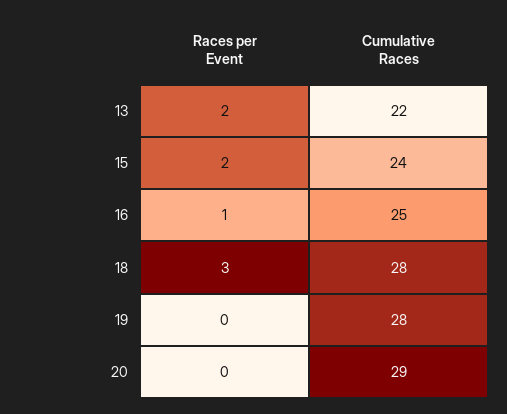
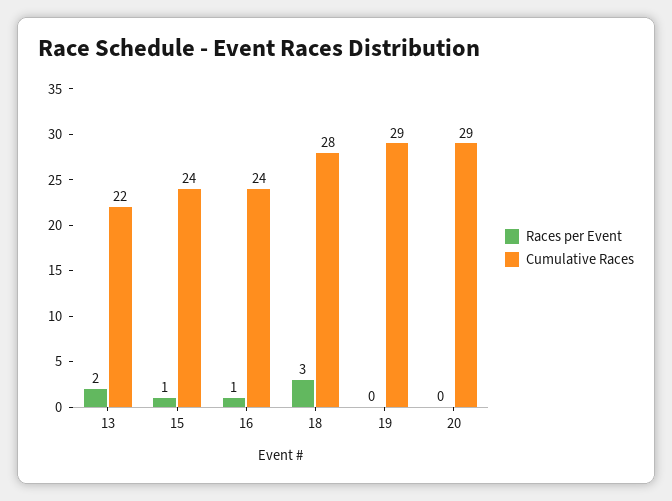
Races per Event, 15: 2 -> 1
Cumulative Races, 16: 25 -> 24
Cumulative Races, 19: 28 -> 29

